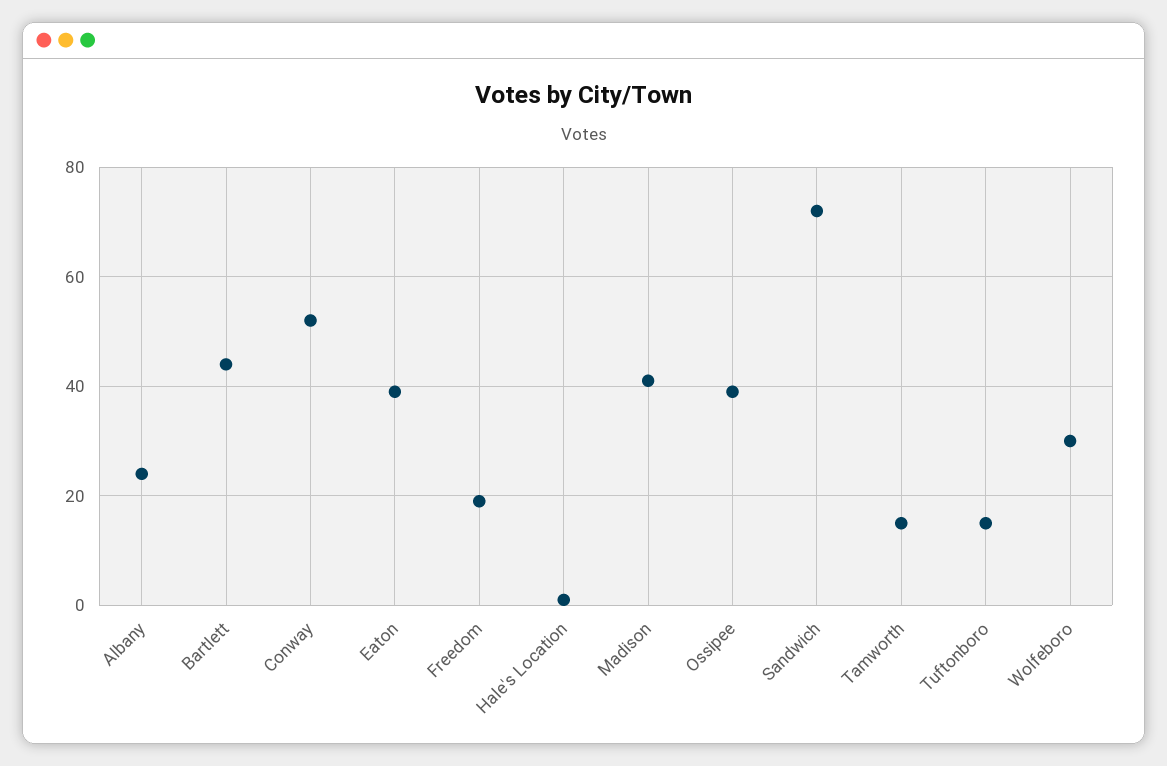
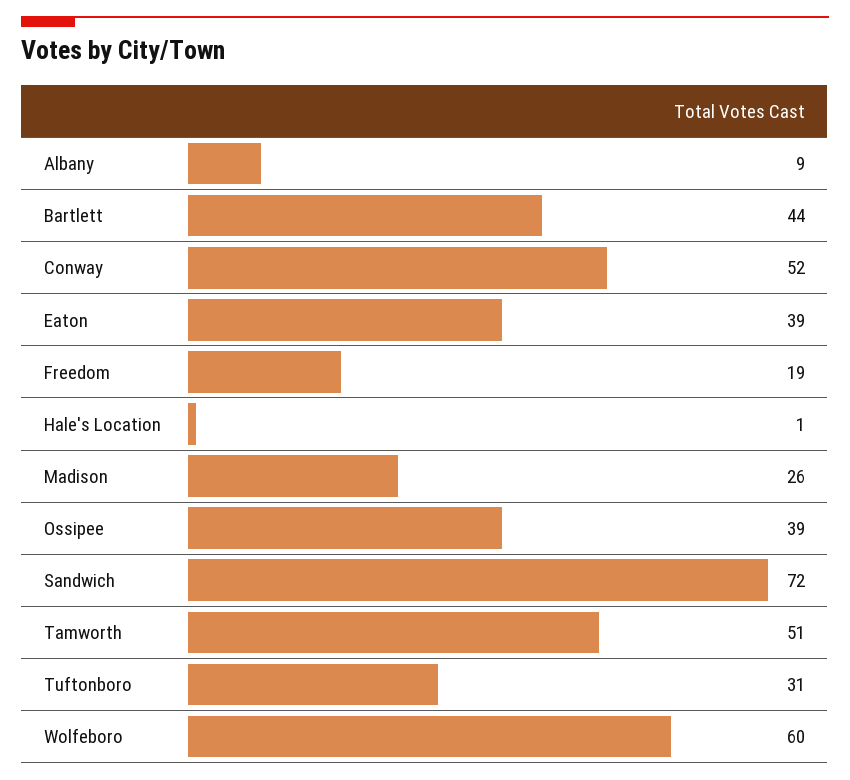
Albany: 25 -> 9
Madison: 40 -> 26
Tamworth: 15 -> 51
Tuftonboro: 15 -> 31
Wolfeboro: 30 -> 60

